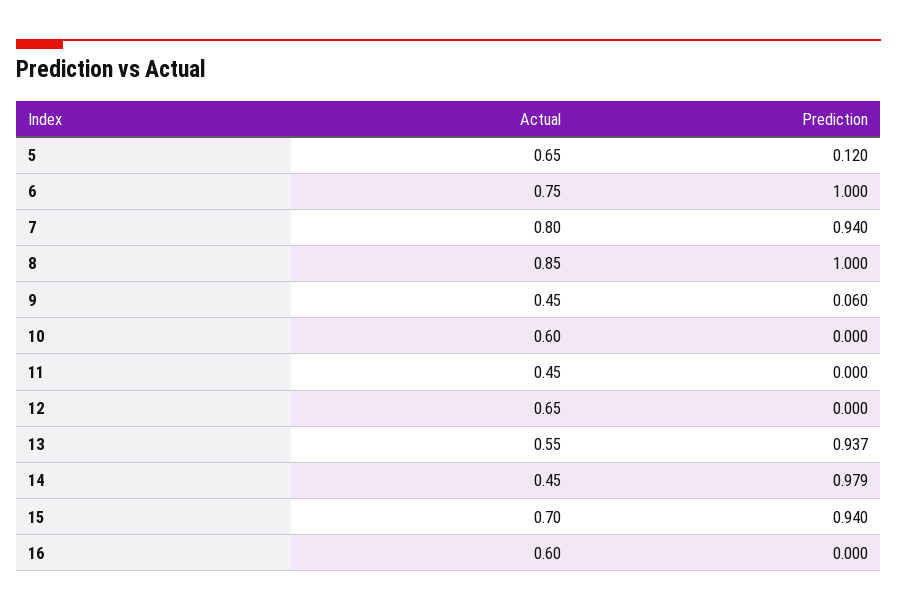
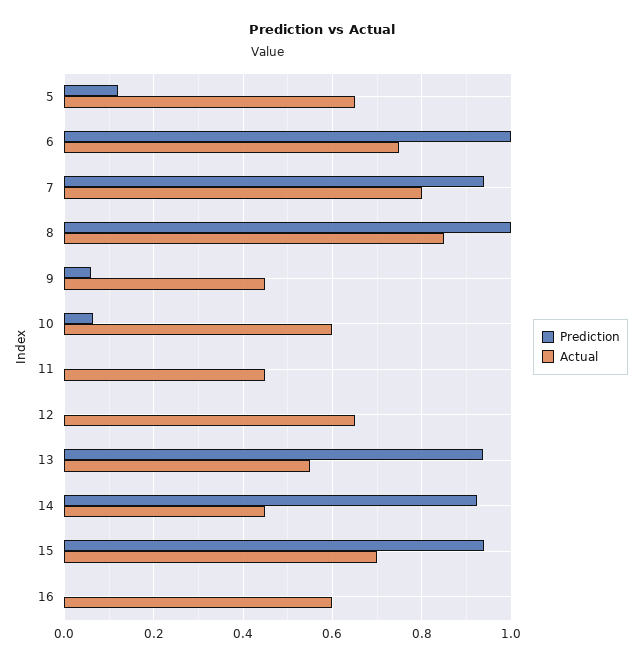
Prediction, 10: 0 -> 0.06
Prediction, 14: 0.979 -> 0.92

